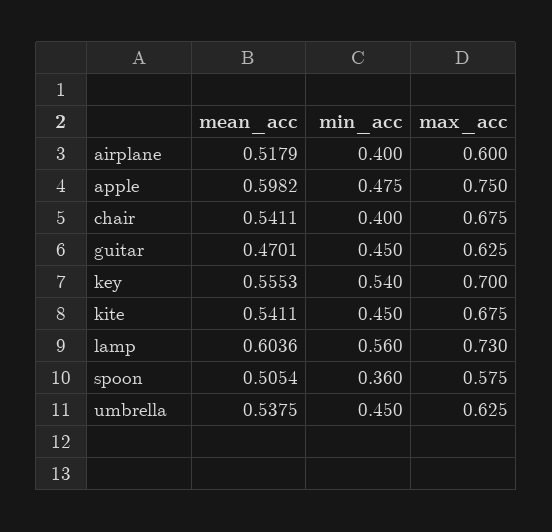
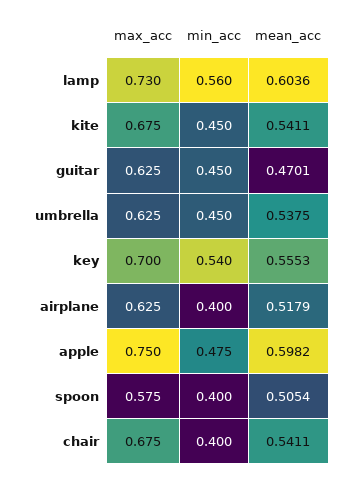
max_acc, airplane: 0.6 -> 0.625
min_acc, spoon: 0.36 -> 0.4

